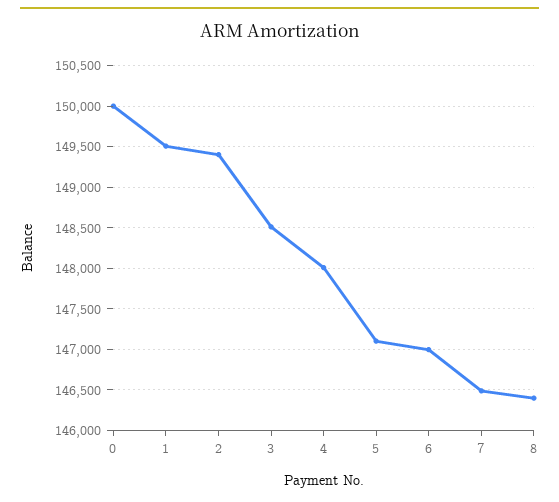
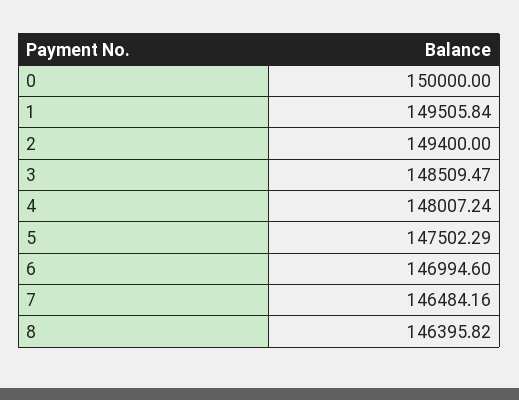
5: 147100 -> 147502.29

